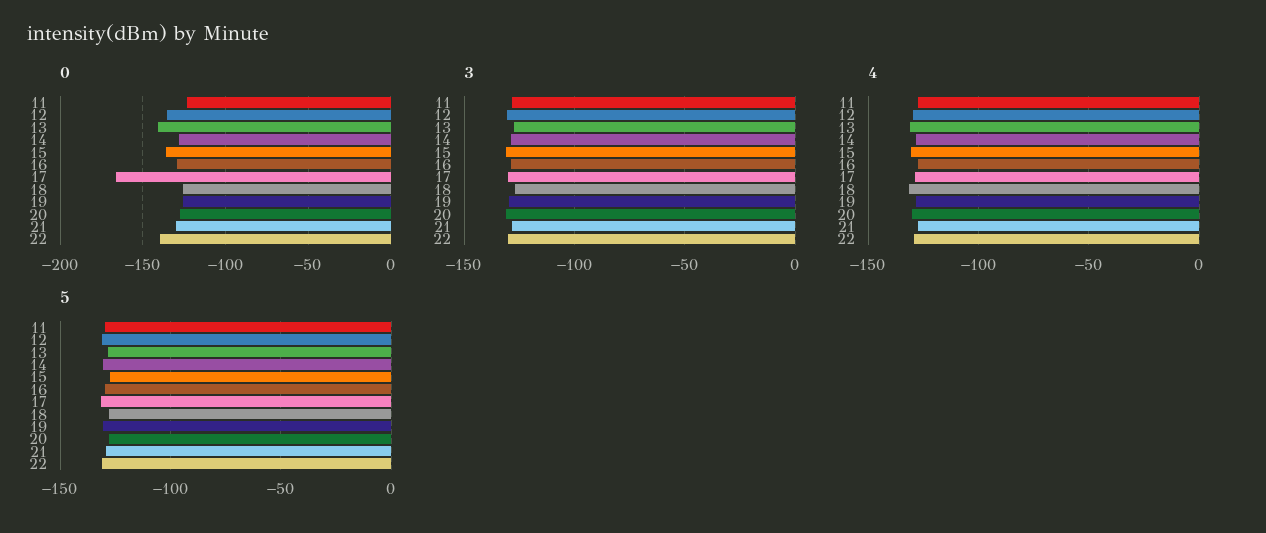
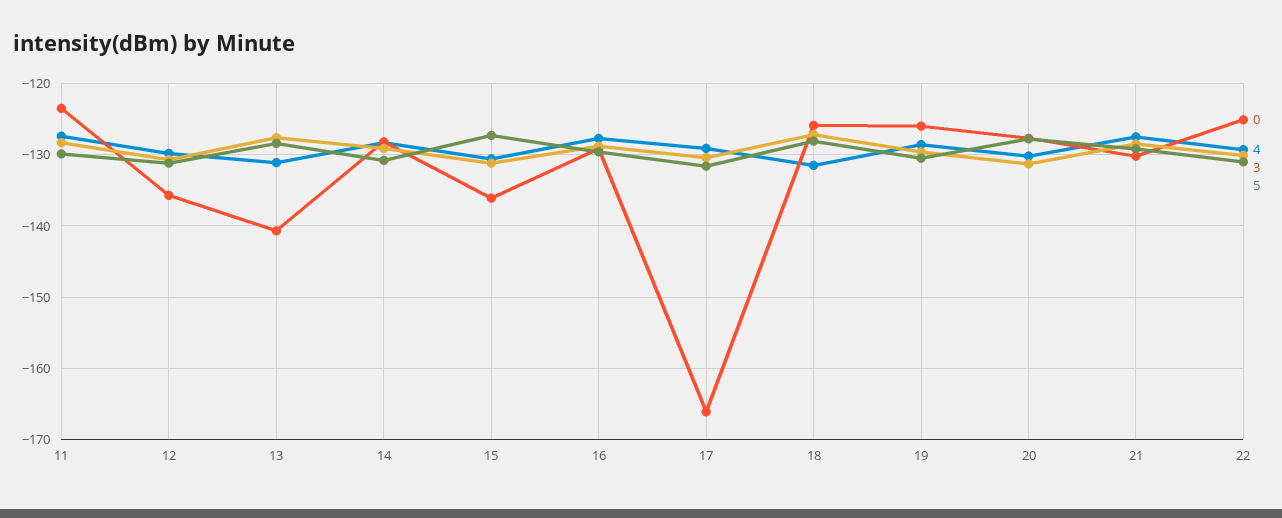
0, 22: -140 -> -125

